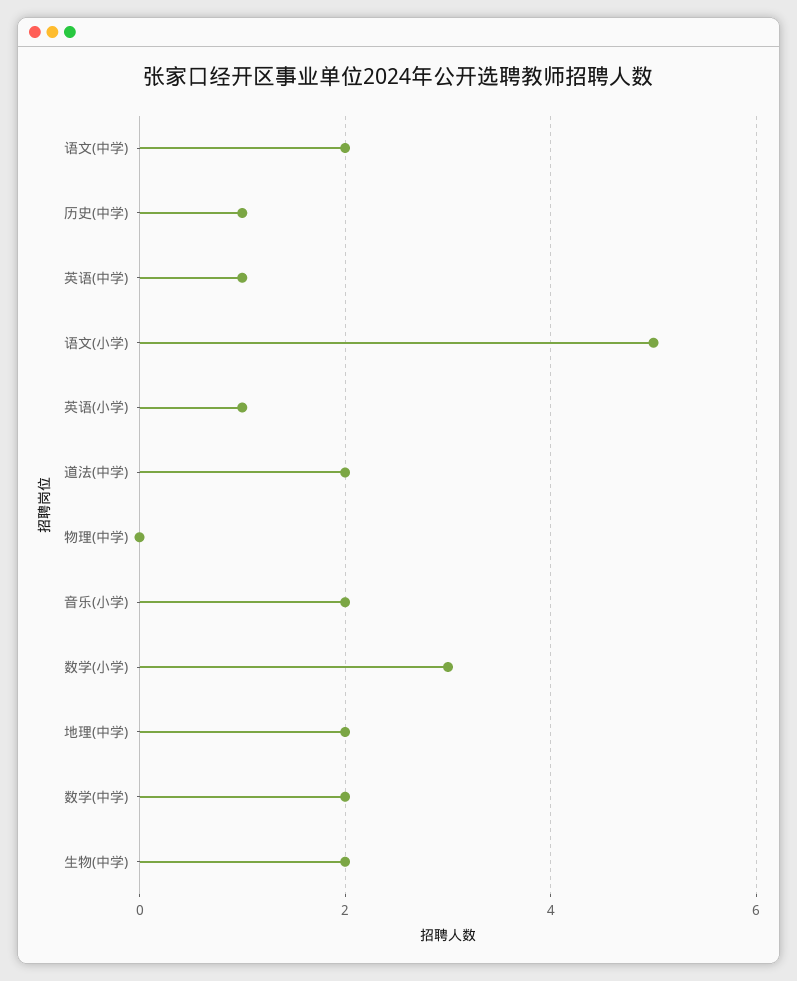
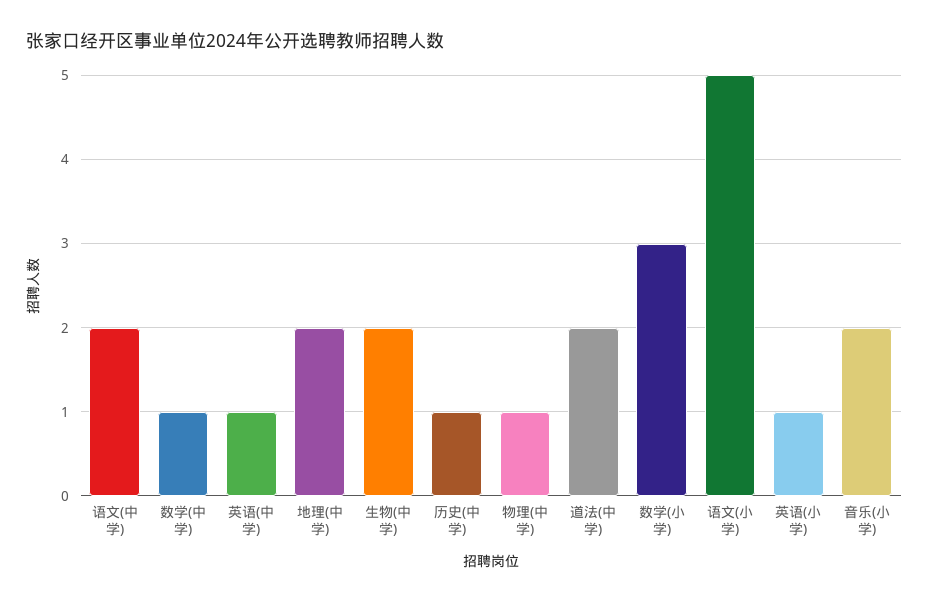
物理(中学): 0 -> 1
数学(中学): 2 -> 1

